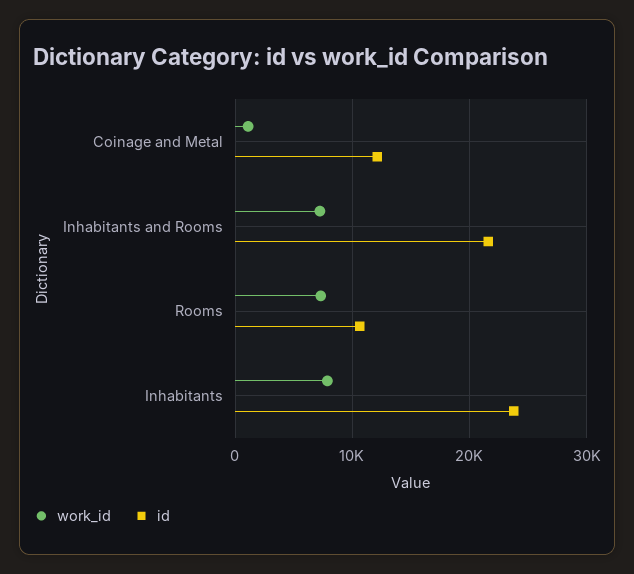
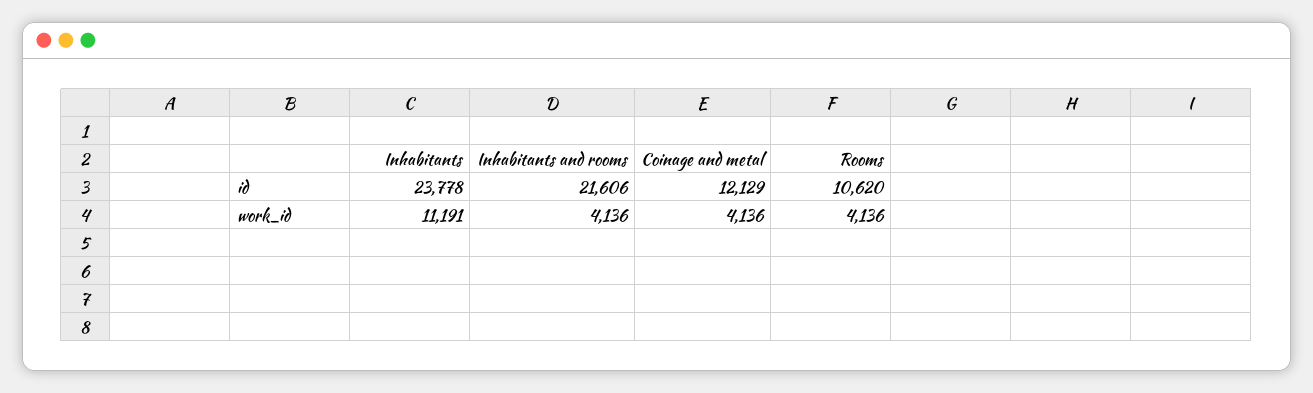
work_id, Coinage and Metal: 1000 -> 4136
work_id, Inhabitants and Rooms: 7000 -> 4136
work_id, Rooms: 7000 -> 4136
work_id, Inhabitants: 8000 -> 11191

